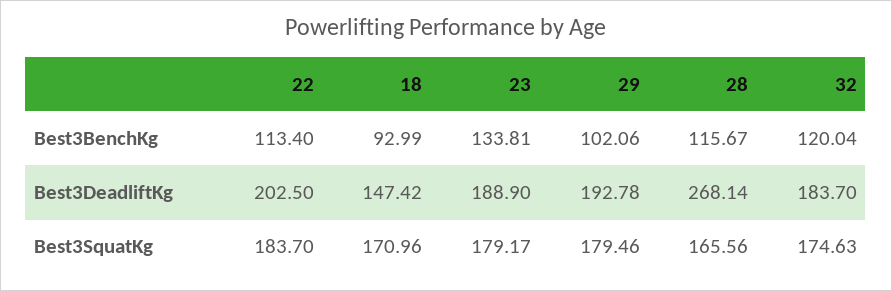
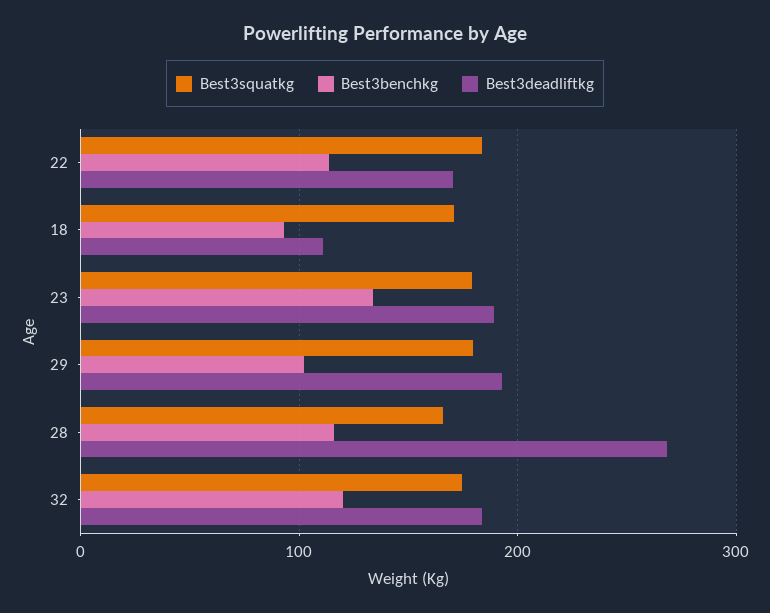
Best3DeadliftKg, 22: 202.5 -> 170
Best3DeadliftKg, 18: 147.42 -> 110

